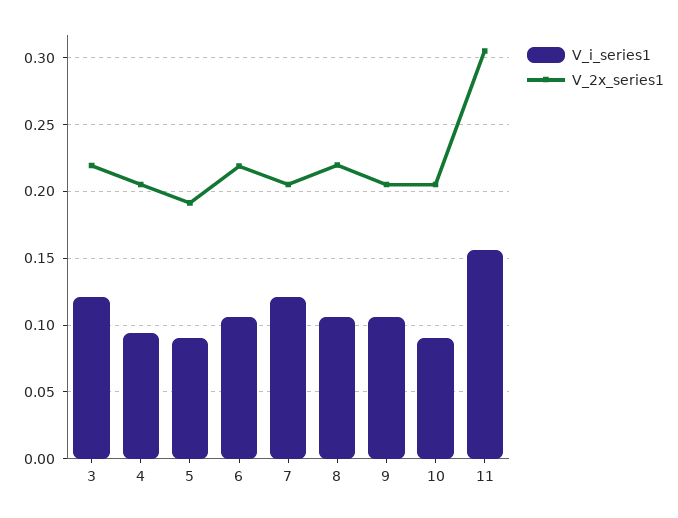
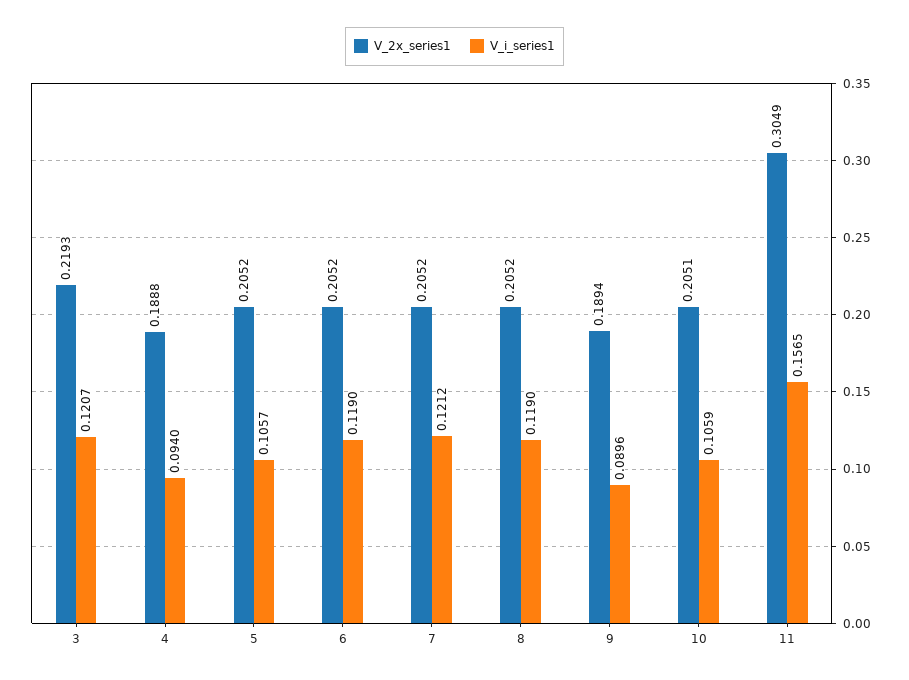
V_2x_series1, 4: 0.205 -> 0.1888
V_i_series1, 5: 0.09 -> 0.1057
V_2x_series1, 5: 0.19 -> 0.2052
V_i_series1, 6: 0.105 -> 0.119
V_2x_series1, 6: 0.22 -> 0.2052
V_i_series1, 8: 0.105 -> 0.119
V_2x_series1, 8: 0.22 -> 0.2052
V_i_series1, 9: 0.105 -> 0.0896
V_2x_series1, 9: 0.205 -> 0.1894
V_i_series1, 10: 0.09 -> 0.1059

